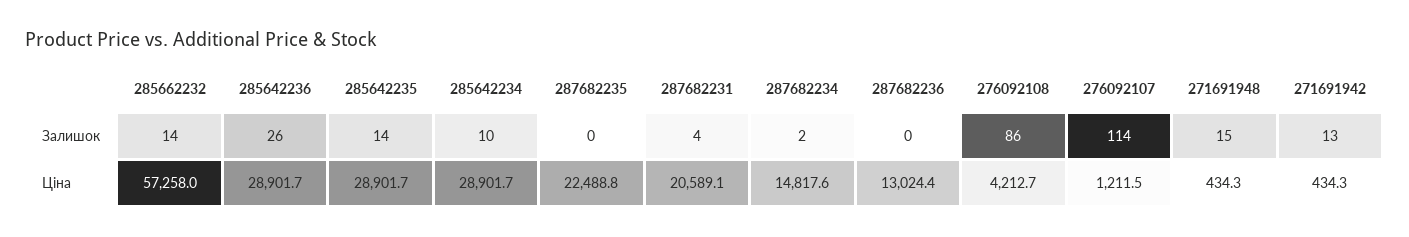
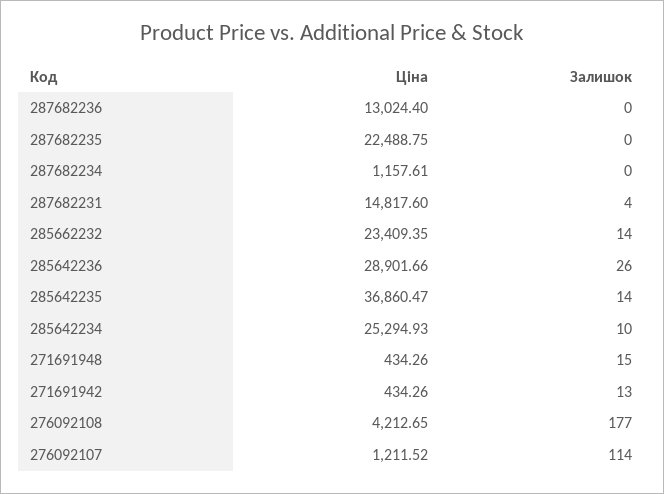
287682234, Залишок: 2 -> 0
276092108, Залишок: 86 -> 177
285662232, Ціна: 57258 -> 23409.35
285642235, Ціна: 28901.7 -> 36860.47
285642234, Ціна: 28901.7 -> 25294.93
287682231, Ціна: 20589.1 -> 14817.6
287682234, Ціна: 14817.6 -> 1157.61

